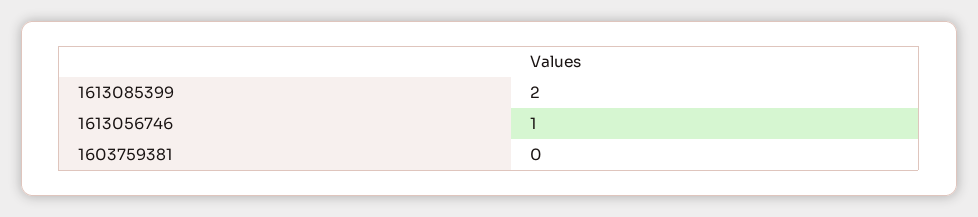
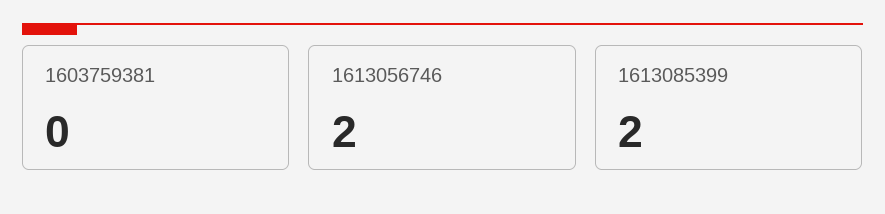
1613056746: 1 -> 2

